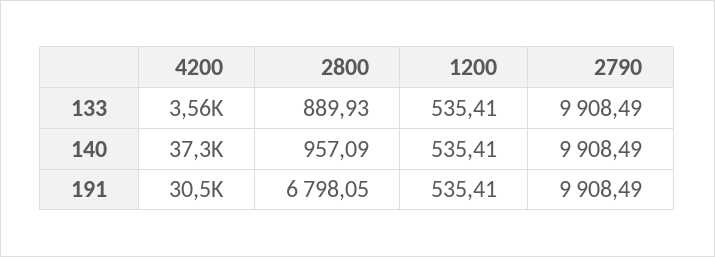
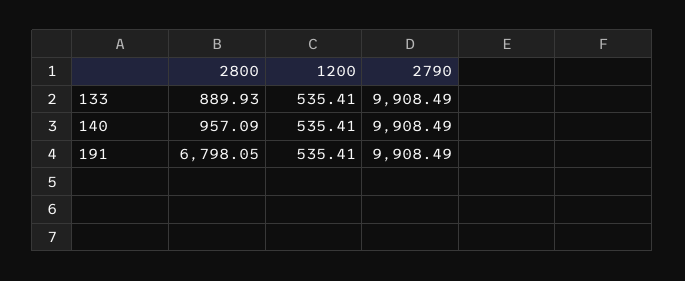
4200, 133: 3560 -> none
4200, 140: 37300 -> none
4200, 191: 30500 -> none

